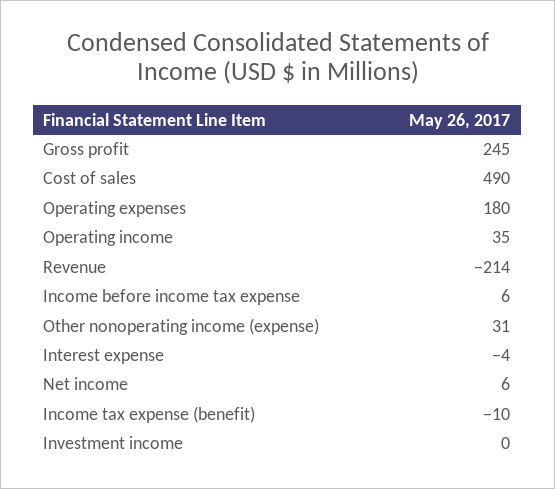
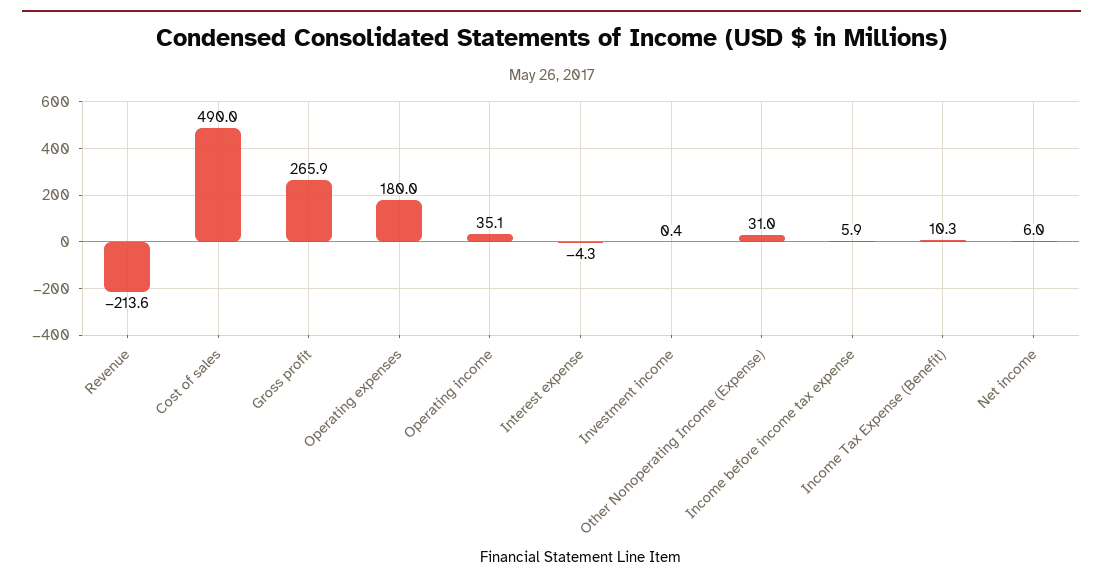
Gross profit: 245 -> 265.9
Income tax expense (benefit): -10 -> 10.3

